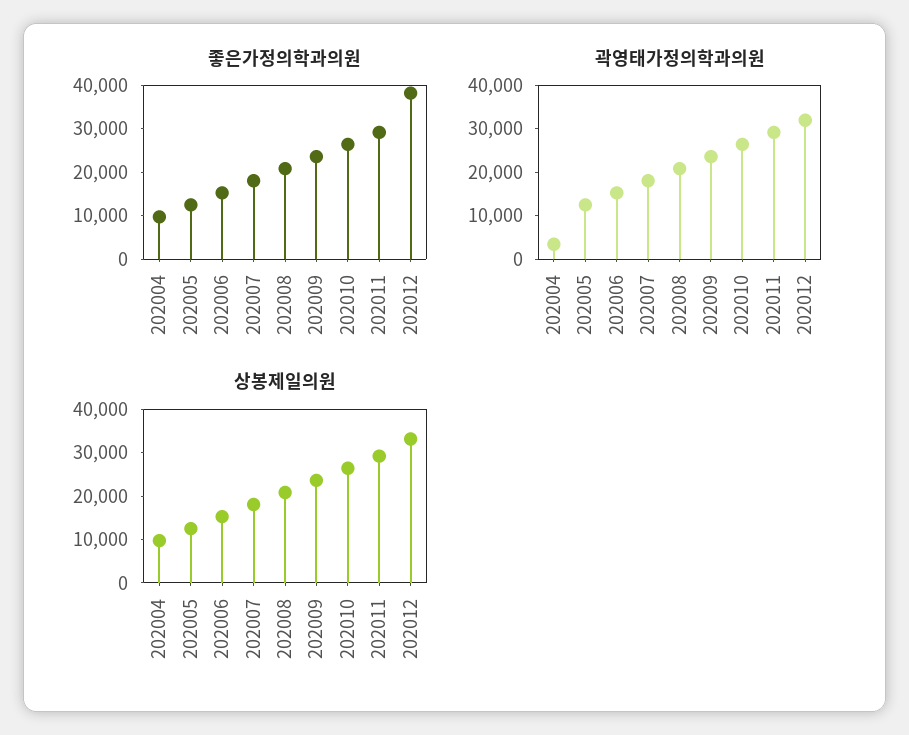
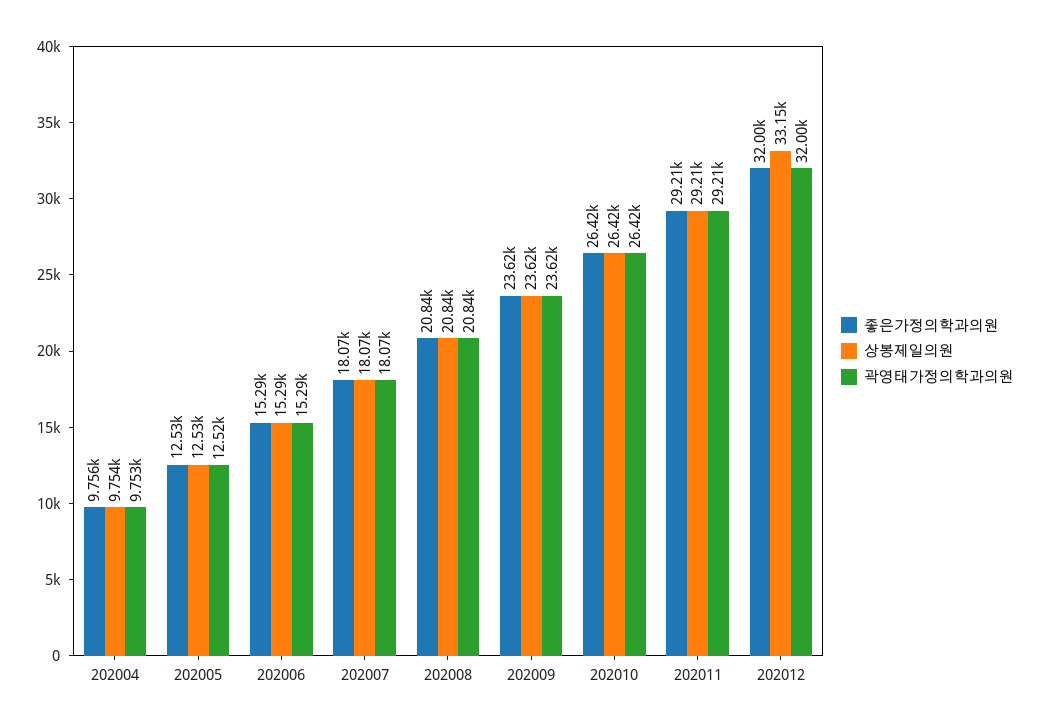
좋은가정의학과의원, 202012: 38000 -> 32000
곽영태가정의학과의원, 202004: 4000 -> 9753

